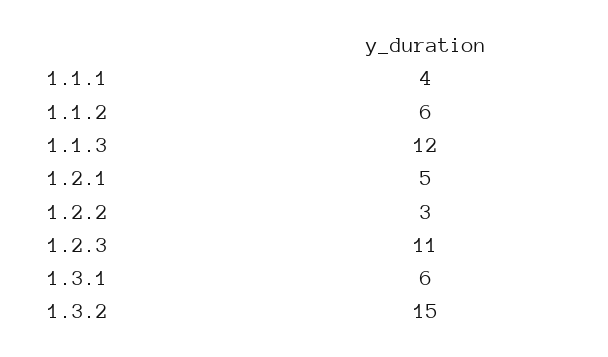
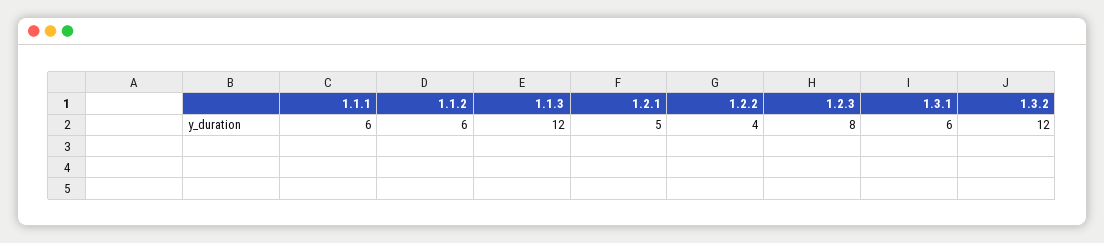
1.1.1: 4 -> 6
1.2.2: 3 -> 4
1.2.3: 11 -> 8
1.3.2: 15 -> 12

